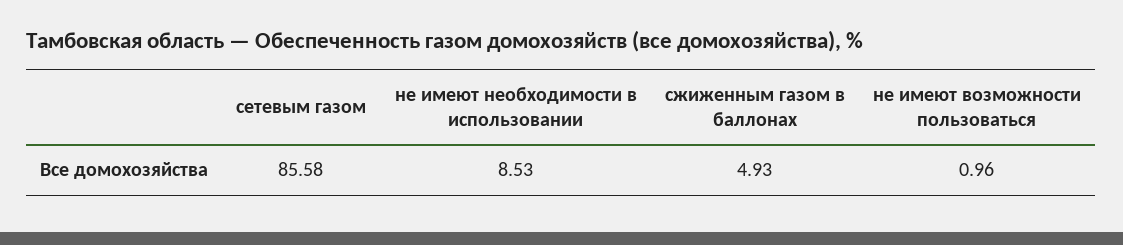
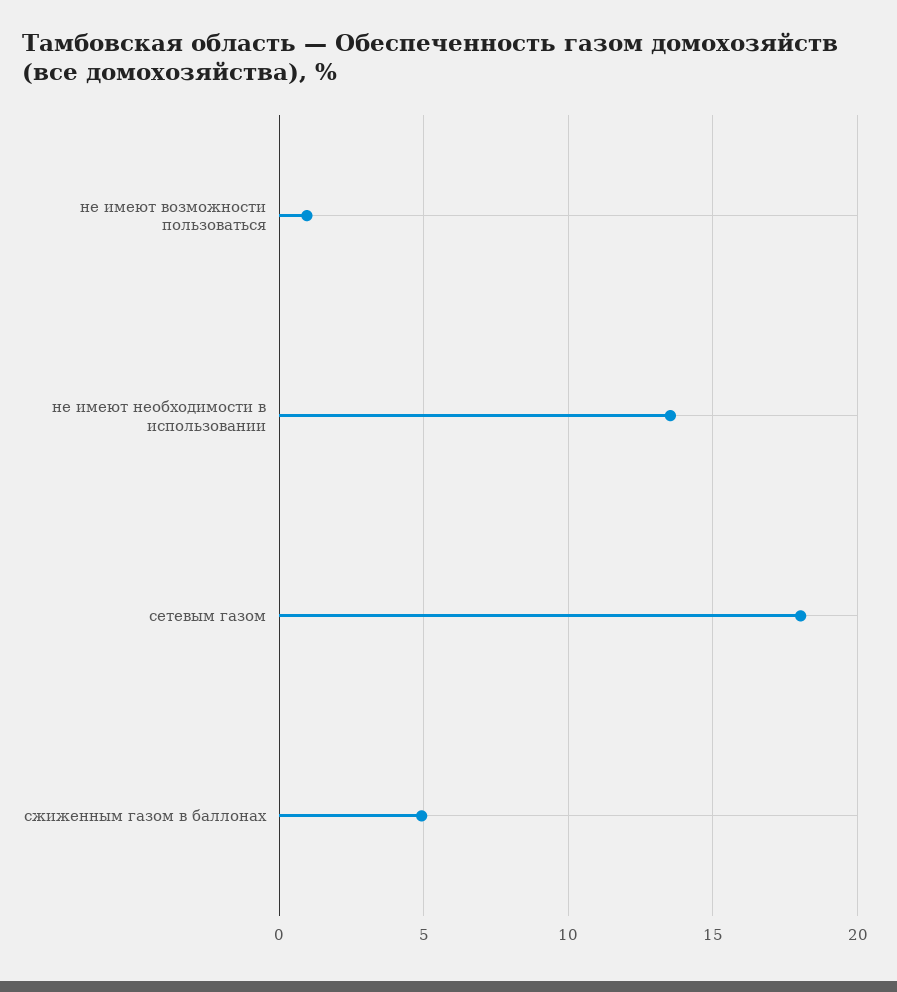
сетевым газом: 85.58 -> 18
не имеют необходимости в использовании: 8.53 -> 13.5

